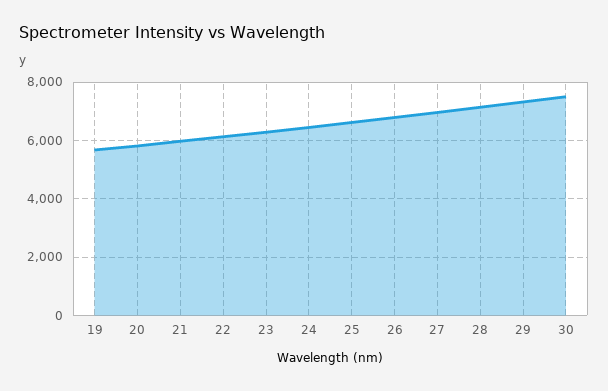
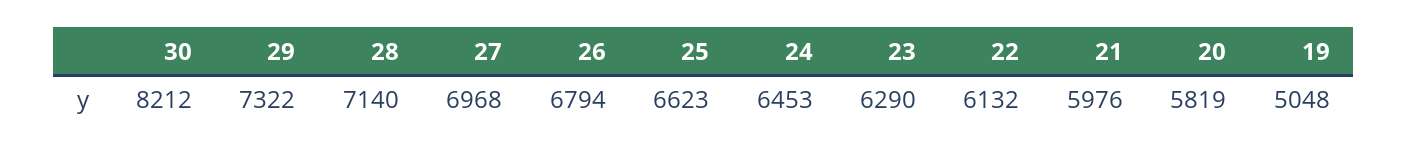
19: 5750 -> 5048
30: 7500 -> 8212

